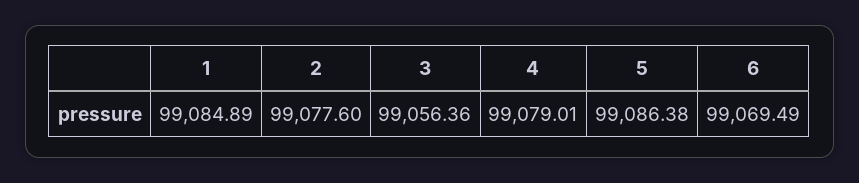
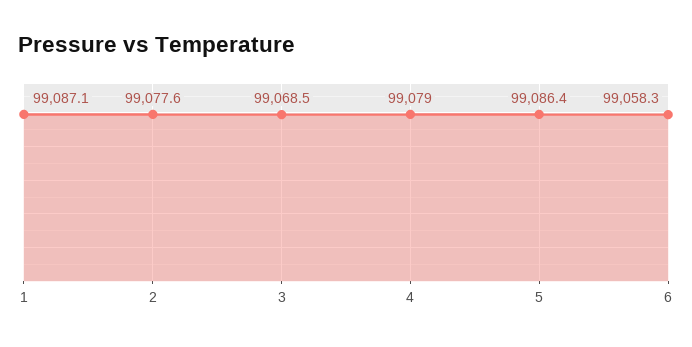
1: 99084.89 -> 99087.1
3: 99056.36 -> 99068.5
6: 99069.49 -> 99058.3

